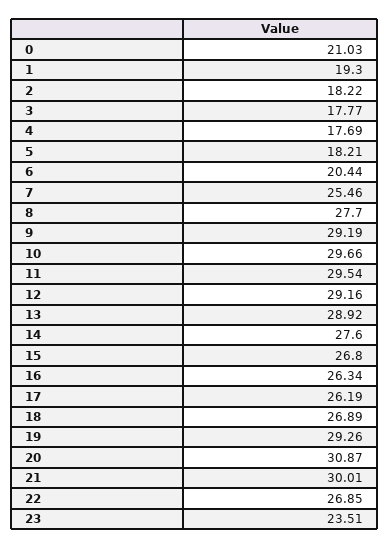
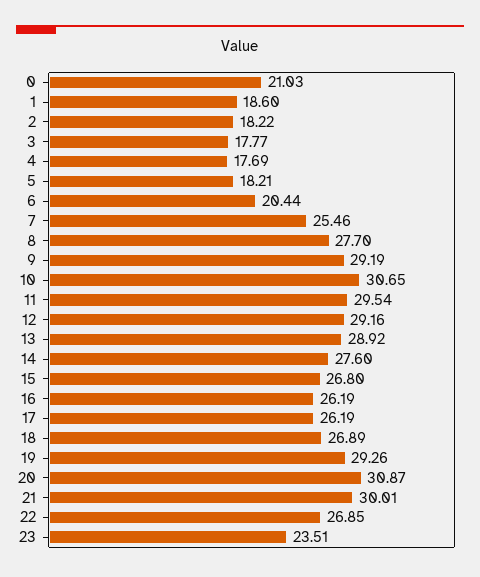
1: 19.3 -> 18.6
10: 29.66 -> 30.65
16: 26.34 -> 26.19

